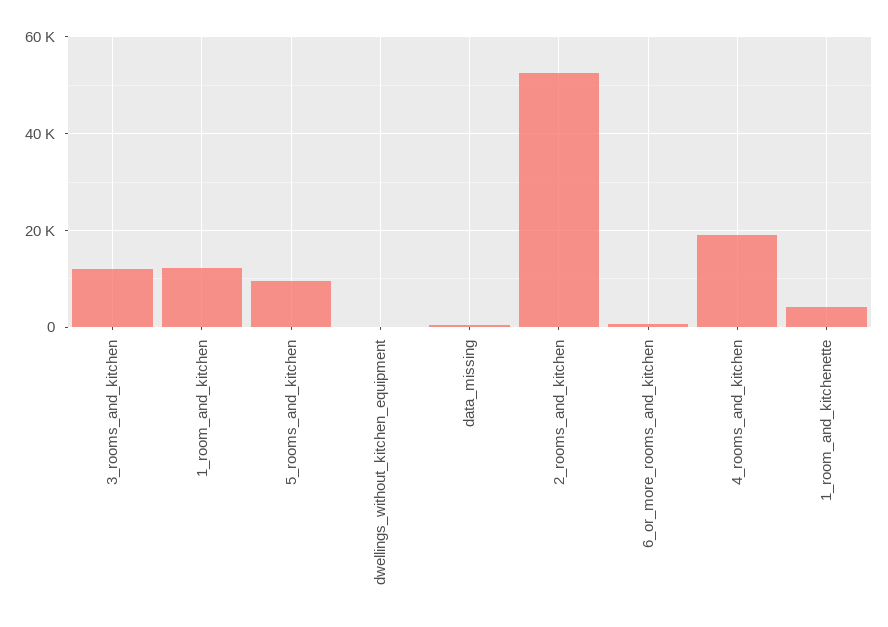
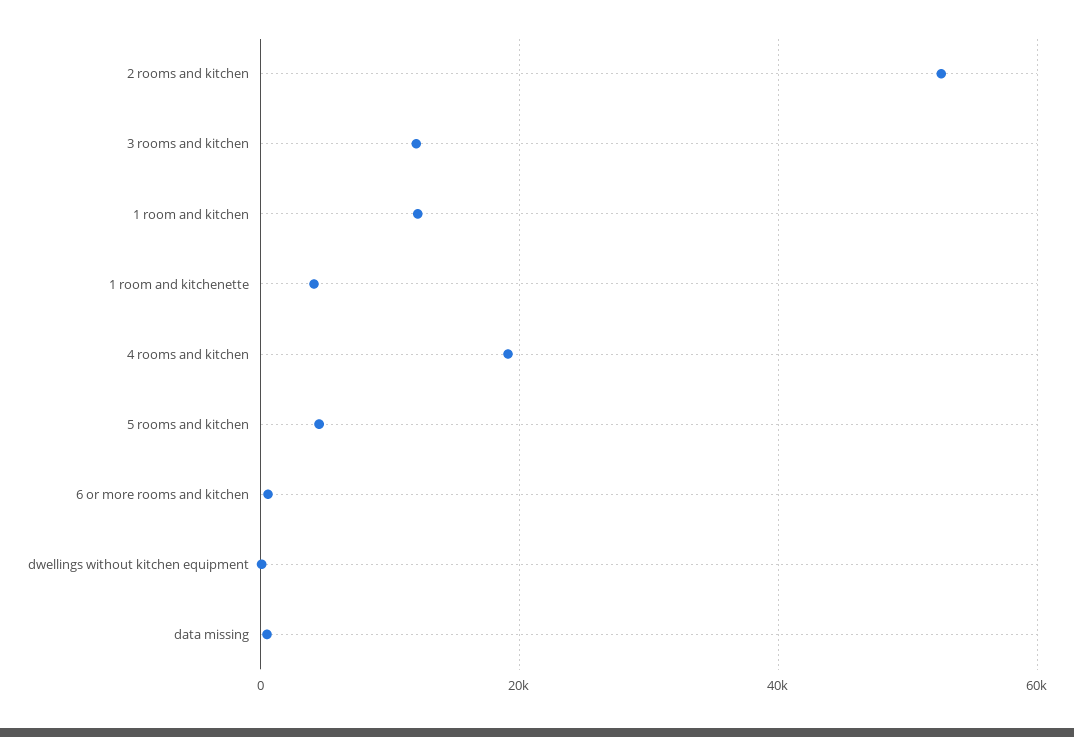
5_rooms_and_kitchen: 10000 -> 4000

